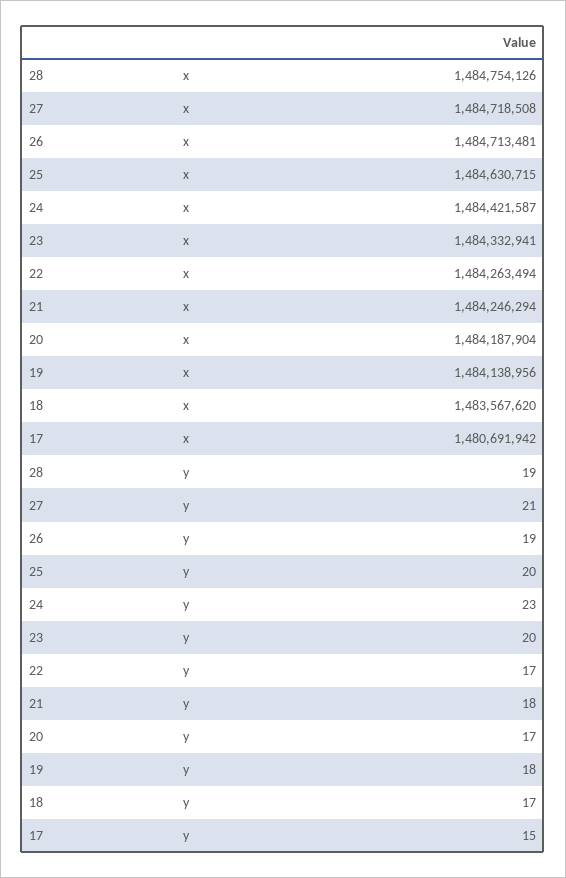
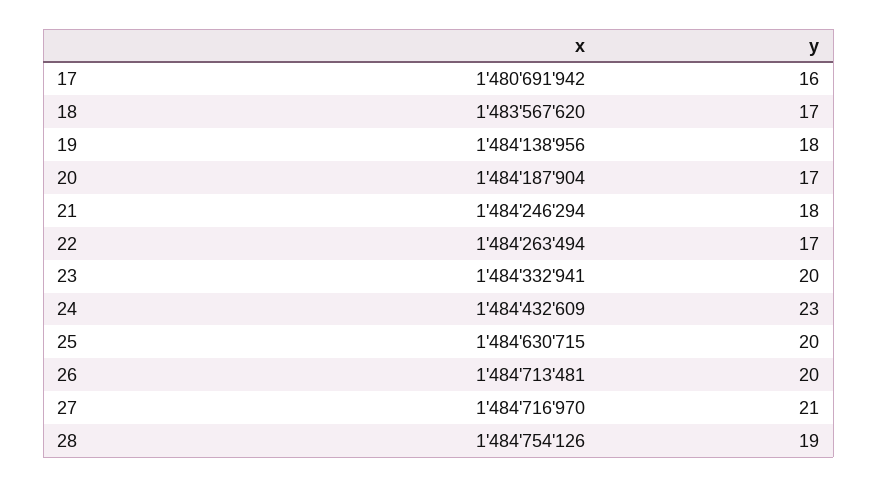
27, x: 1484718508 -> 1484716970
24, x: 1484421587 -> 1484432609
26, y: 19 -> 20
17, y: 15 -> 16

